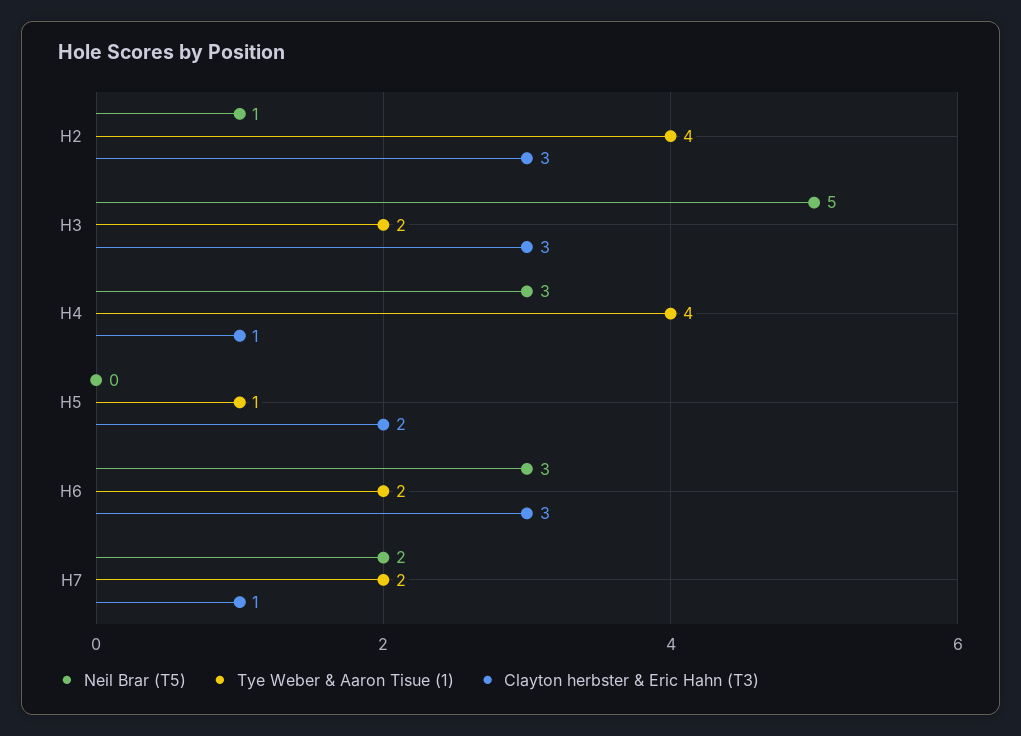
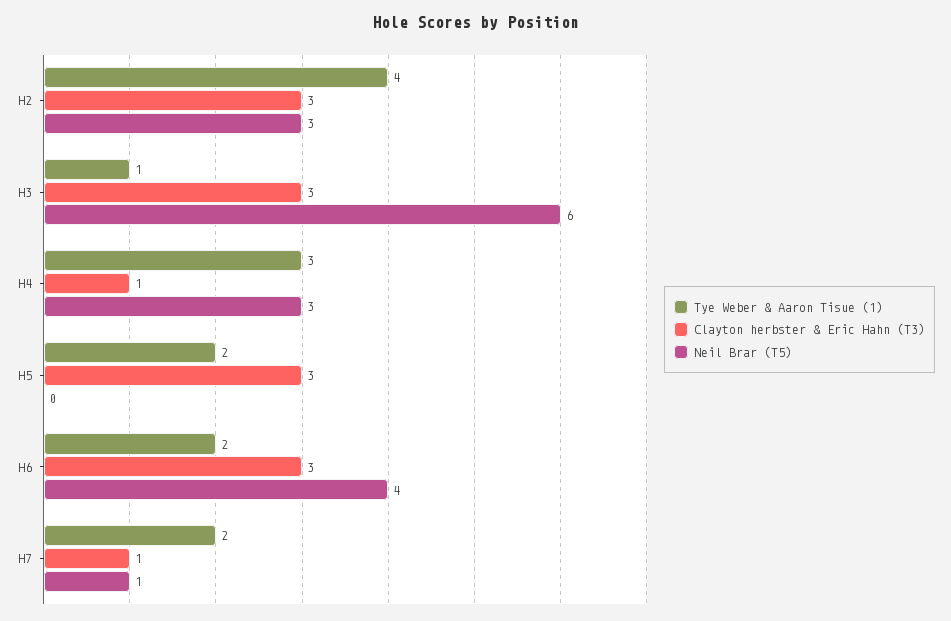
Neil Brar (T5), H2: 1 -> 3
Neil Brar (T5), H3: 5 -> 6
Tye Weber & Aaron Tisue (1), H3: 2 -> 1
Tye Weber & Aaron Tisue (1), H4: 4 -> 3
Tye Weber & Aaron Tisue (1), H5: 1 -> 2
Clayton herbster & Eric Hahn (T3), H5: 2 -> 3
Neil Brar (T5), H6: 3 -> 4
Neil Brar (T5), H7: 2 -> 1

